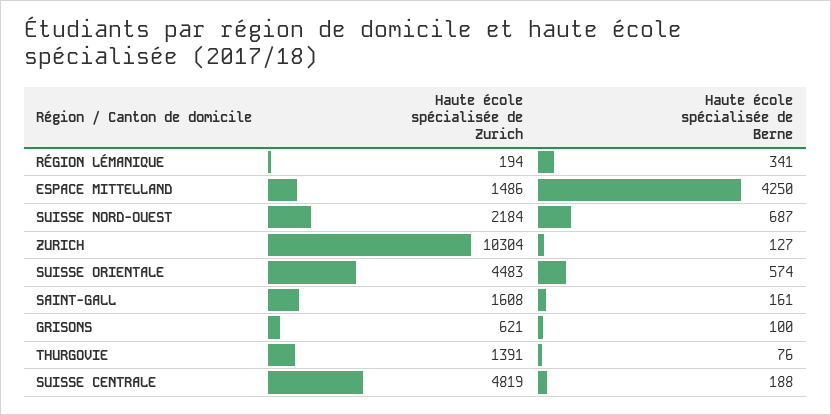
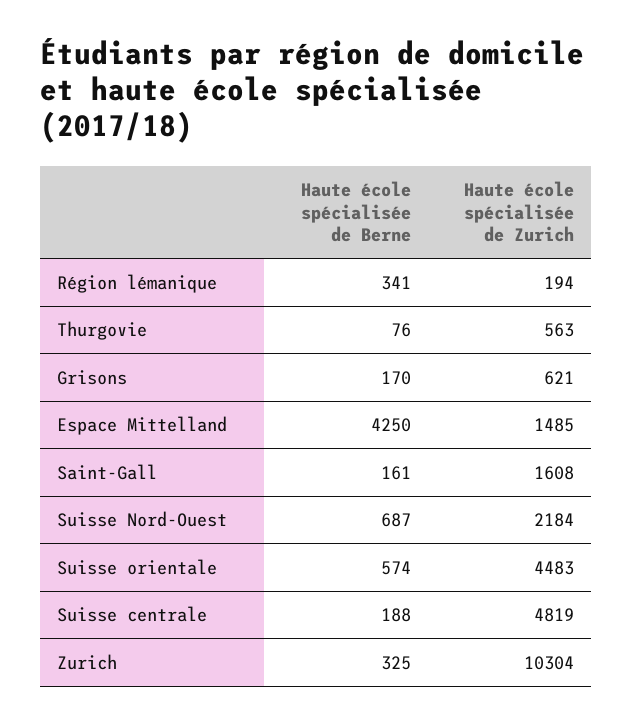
Haute école spécialisée de Zurich, ESPACE MITTELLAND: 1486 -> 1485
Haute école spécialisée de Berne, ZURICH: 127 -> 325
Haute école spécialisée de Berne, GRISONS: 100 -> 170
Haute école spécialisée de Zurich, THURGOVIE: 1391 -> 563

